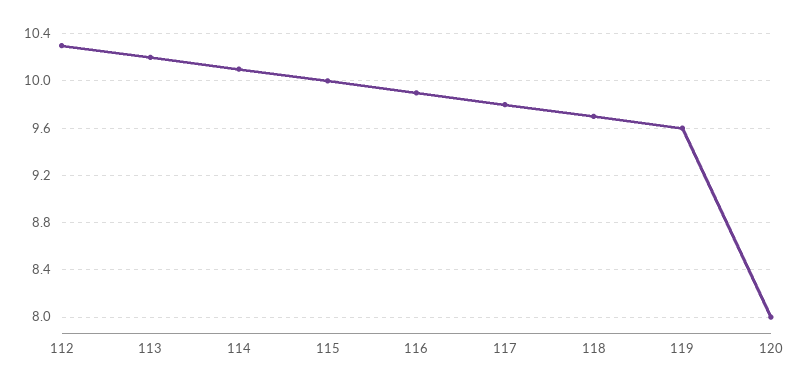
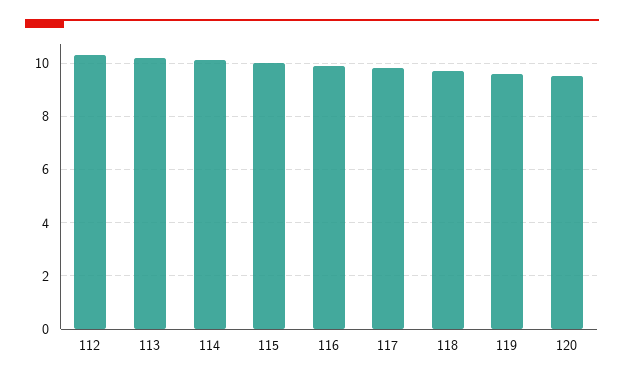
120: 8 -> 9.5

